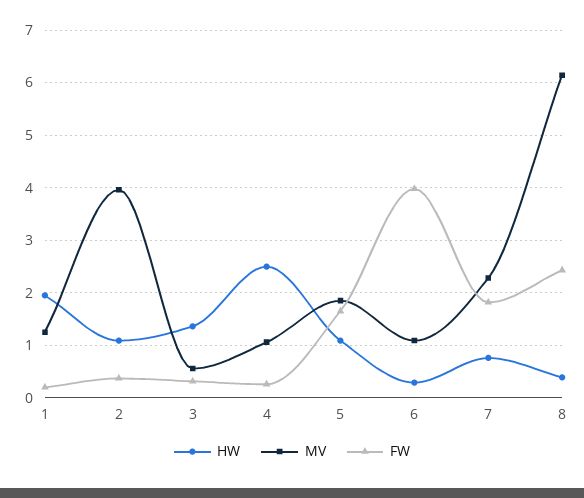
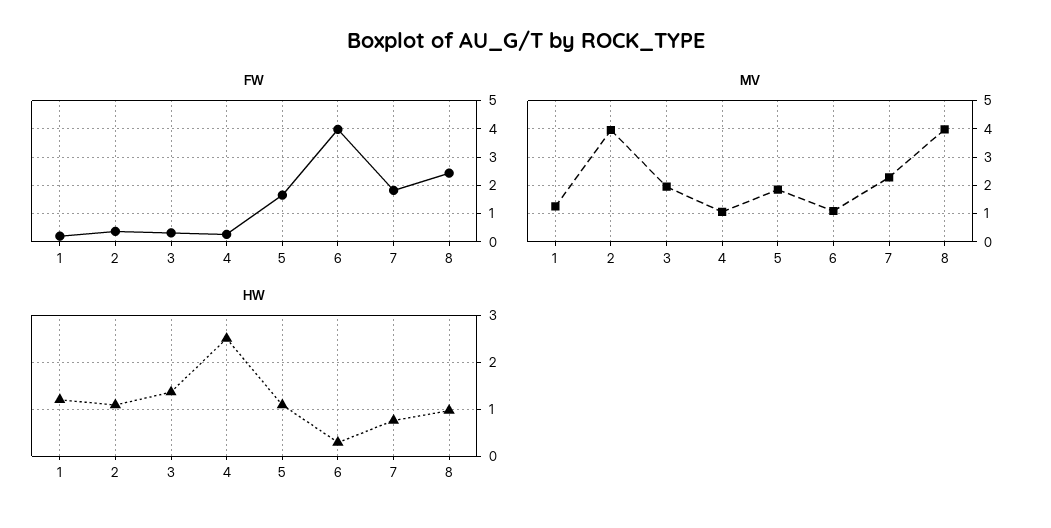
HW, 1: 2 -> 1.2
MV, 3: 0.6 -> 2
HW, 8: 0.4 -> 1
MV, 8: 6.2 -> 4

